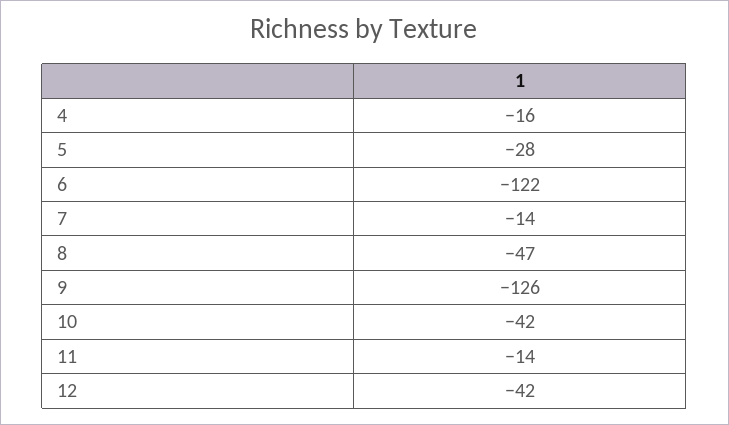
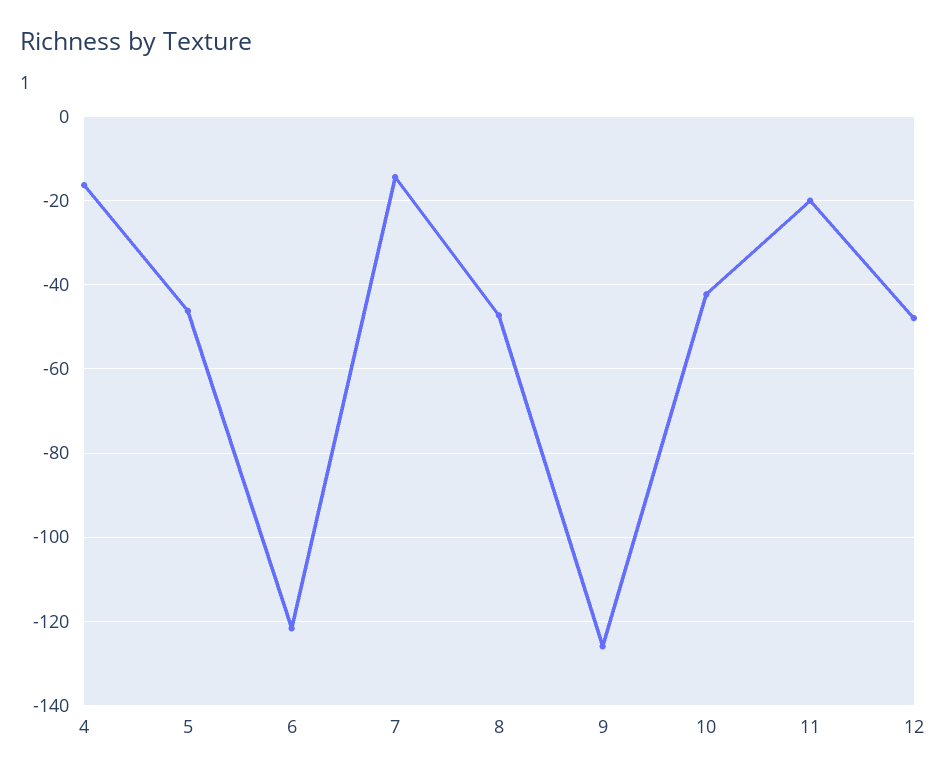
5: -28 -> -46
11: -14 -> -20
12: -42 -> -48

